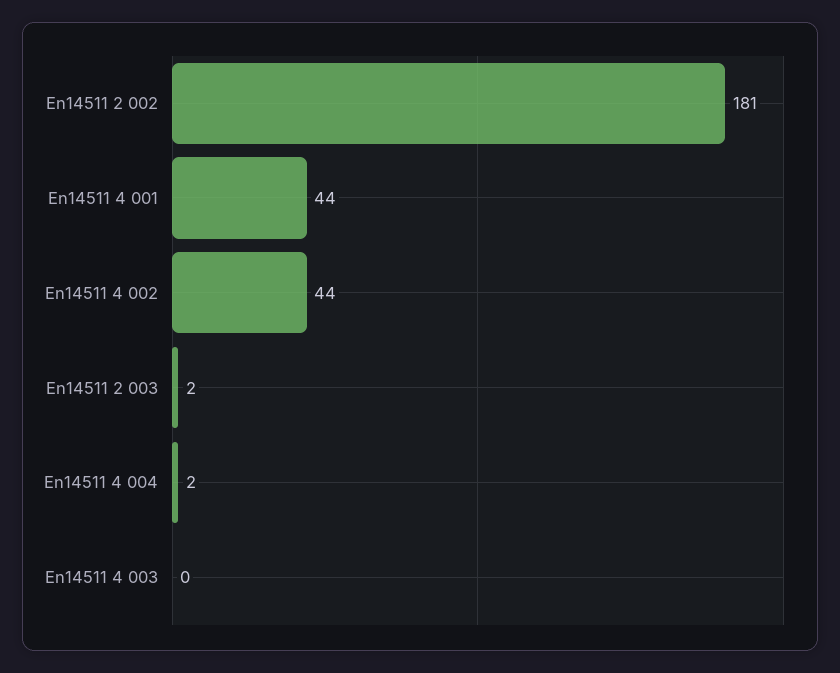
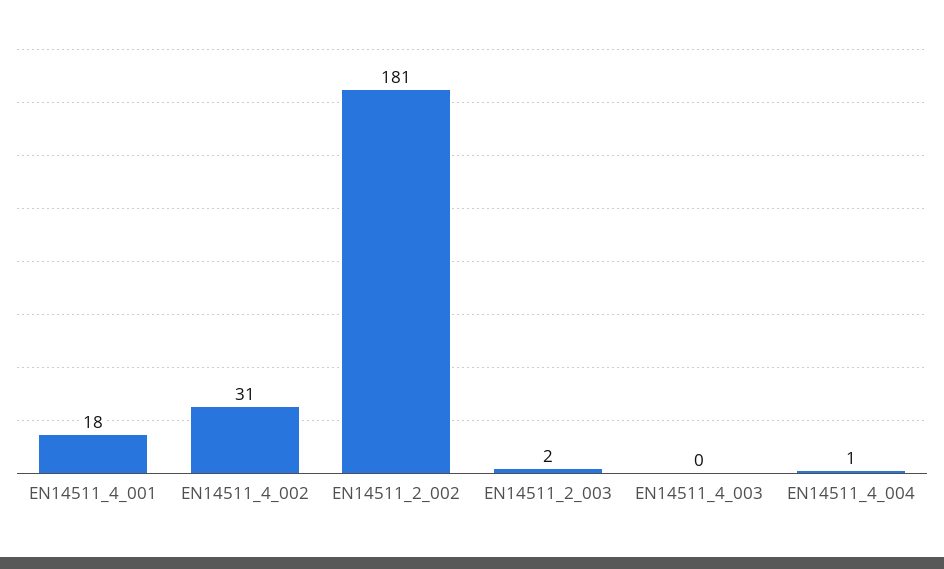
En14511 4 001: 44 -> 18
En14511 4 002: 44 -> 31
En14511 4 004: 2 -> 1

